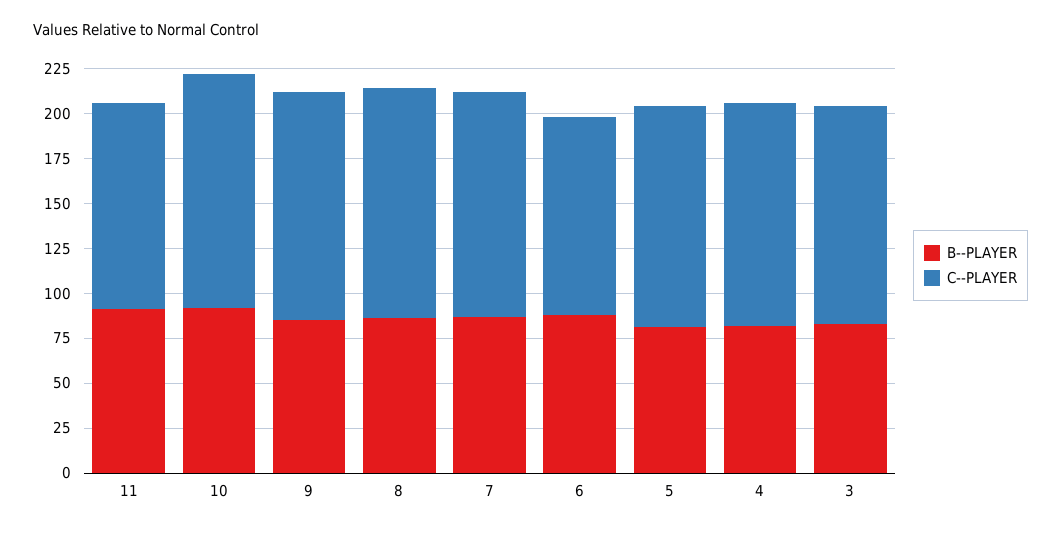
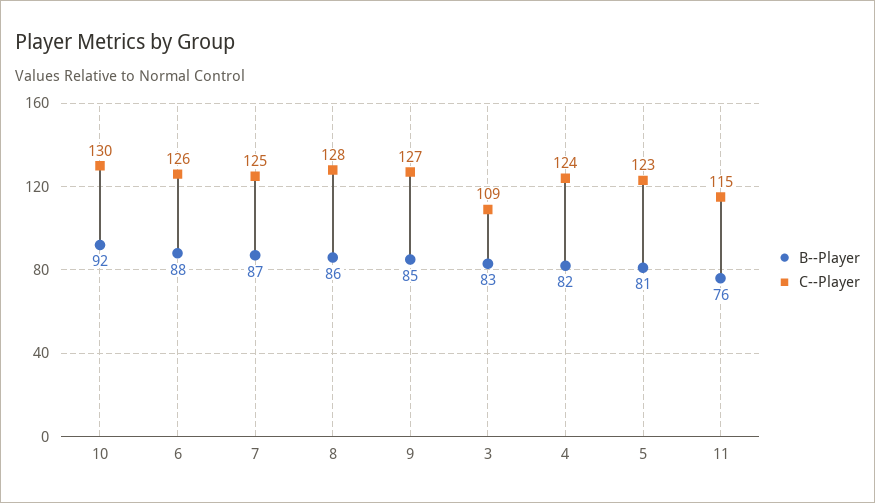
B--PLAYER, 11: 90 -> 76
C--PLAYER, 6: 110 -> 126
C--PLAYER, 3: 120 -> 109

